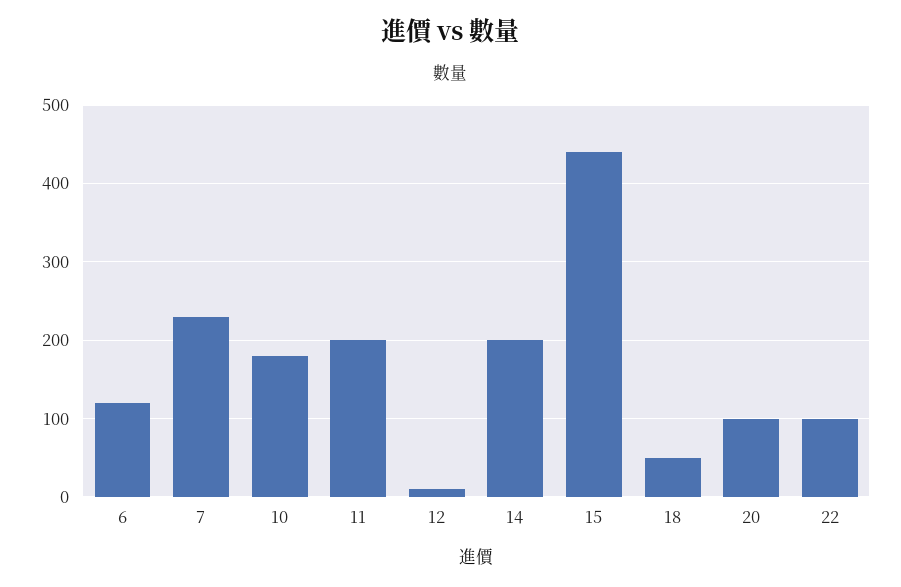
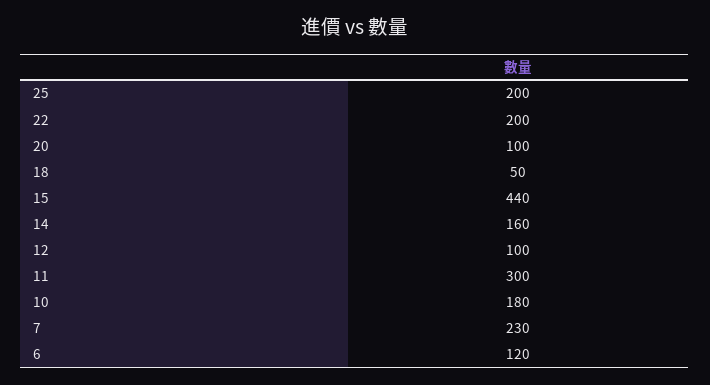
11: 200 -> 300
12: 10 -> 100
14: 200 -> 160
22: 100 -> 200
25: none -> 200

